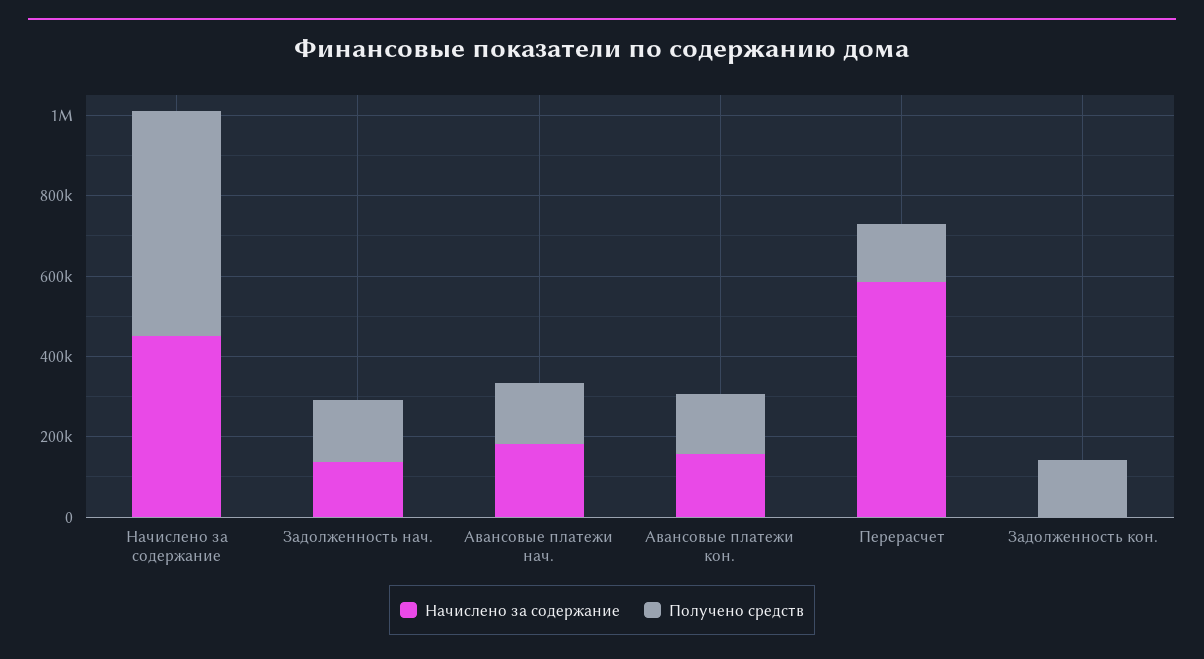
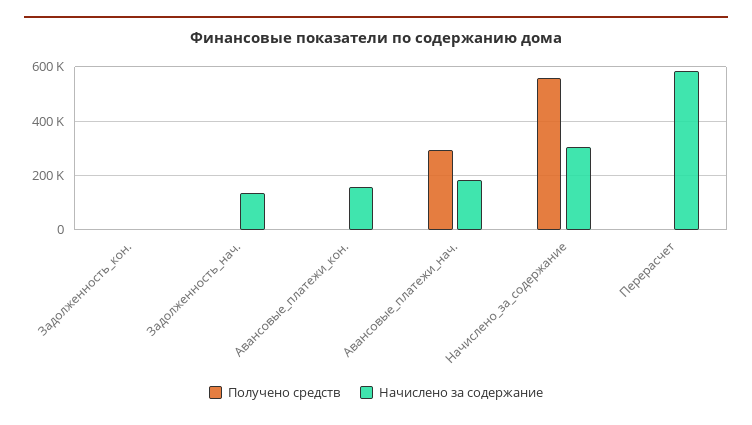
Начислено за содержание, Начислено за содержание: 450000 -> 300000
Получено средств, Задолженность нач.: 150000 -> 0
Получено средств, Авансовые платежи нач.: 150000 -> 300000
Получено средств, Авансовые платежи кон.: 150000 -> 0
Получено средств, Перерасчет: 150000 -> 0
Получено средств, Задолженность кон.: 150000 -> 0

